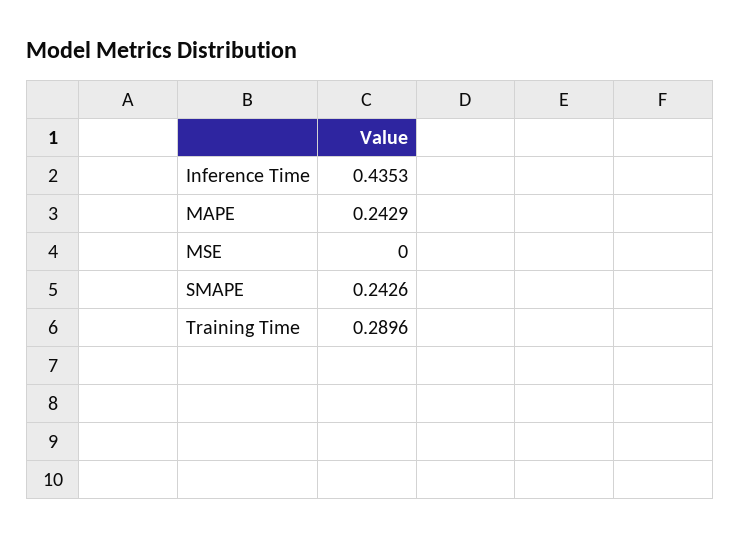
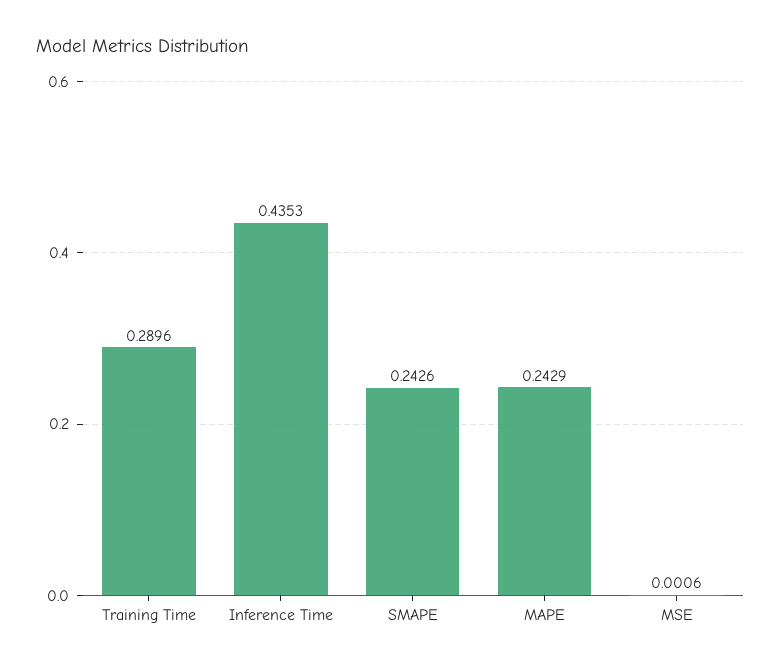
MSE: 0 -> 0.0006

